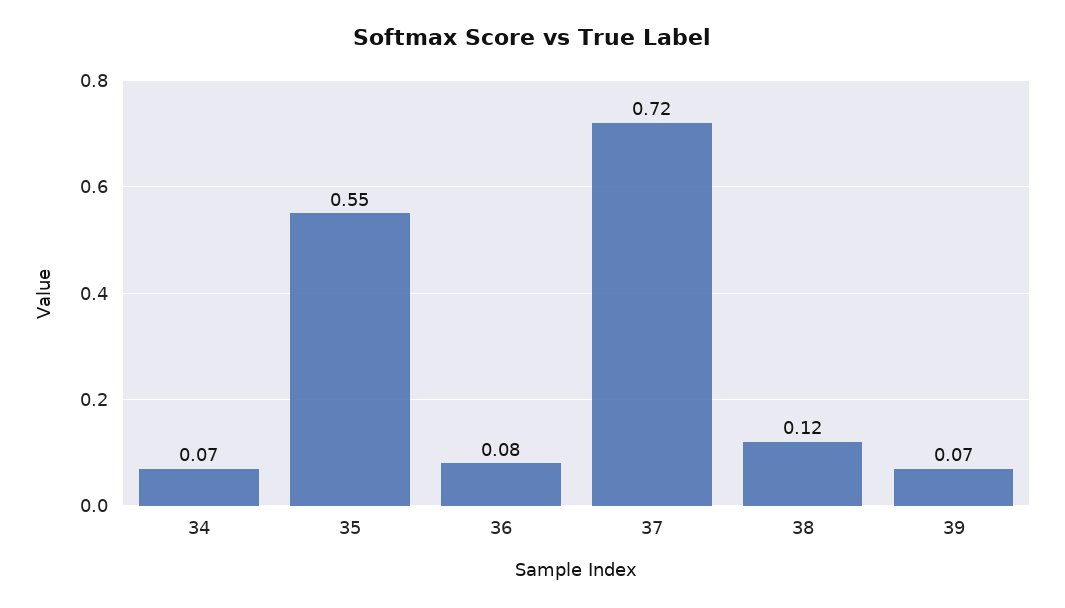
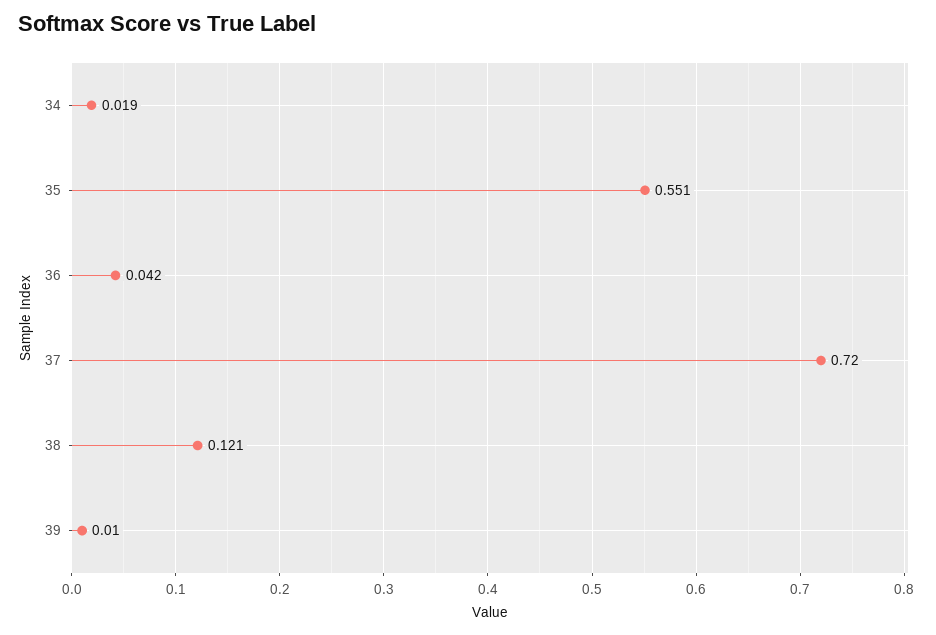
34: 0.07 -> 0.019
36: 0.08 -> 0.042
39: 0.07 -> 0.01

